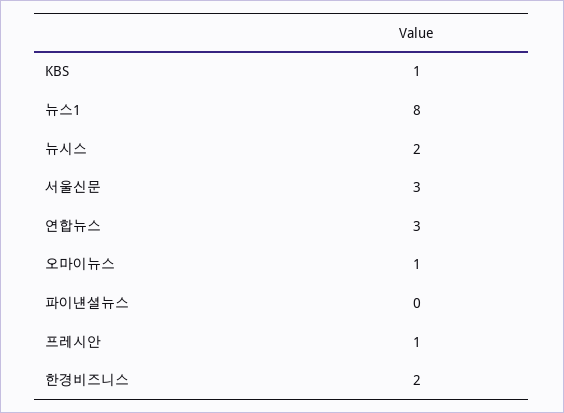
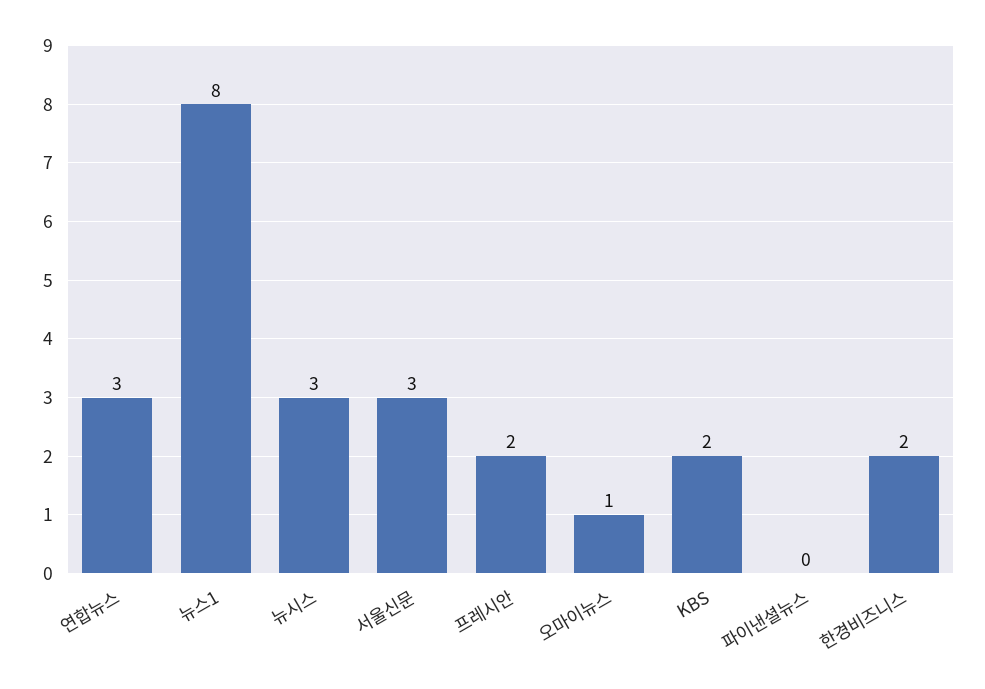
KBS: 1 -> 2
뉴시스: 2 -> 3
프레시안: 1 -> 2

